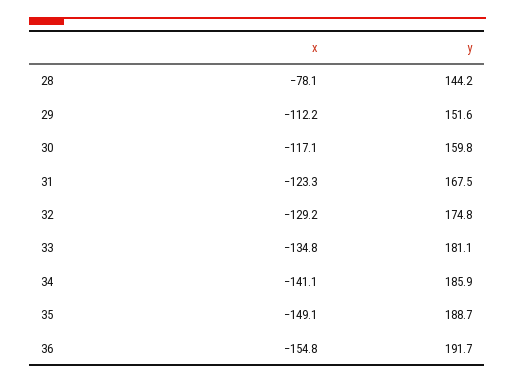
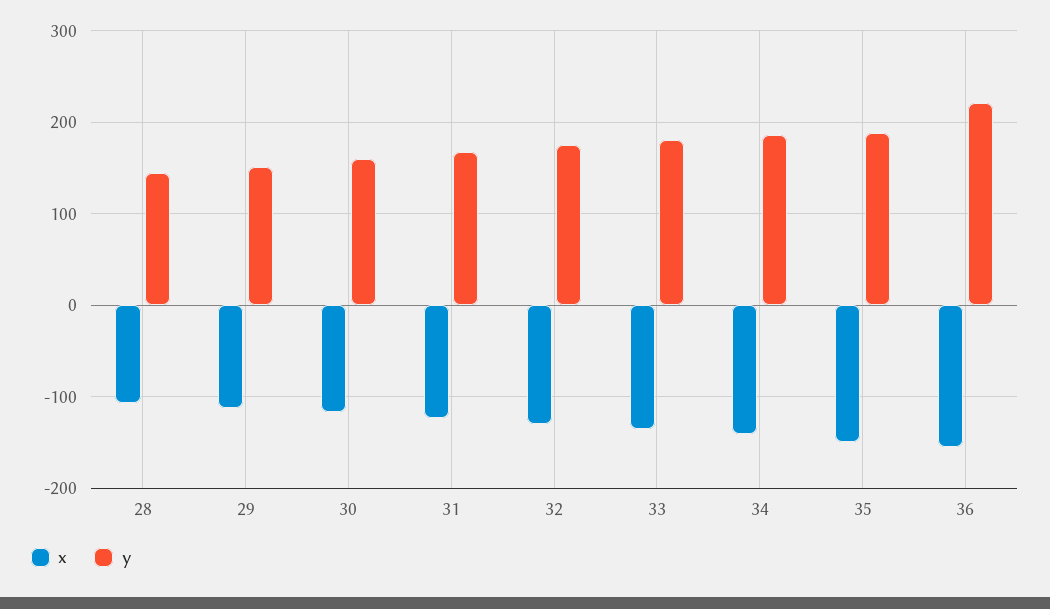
x, 28: -78.1 -> -110
y, 36: 191.7 -> 220

